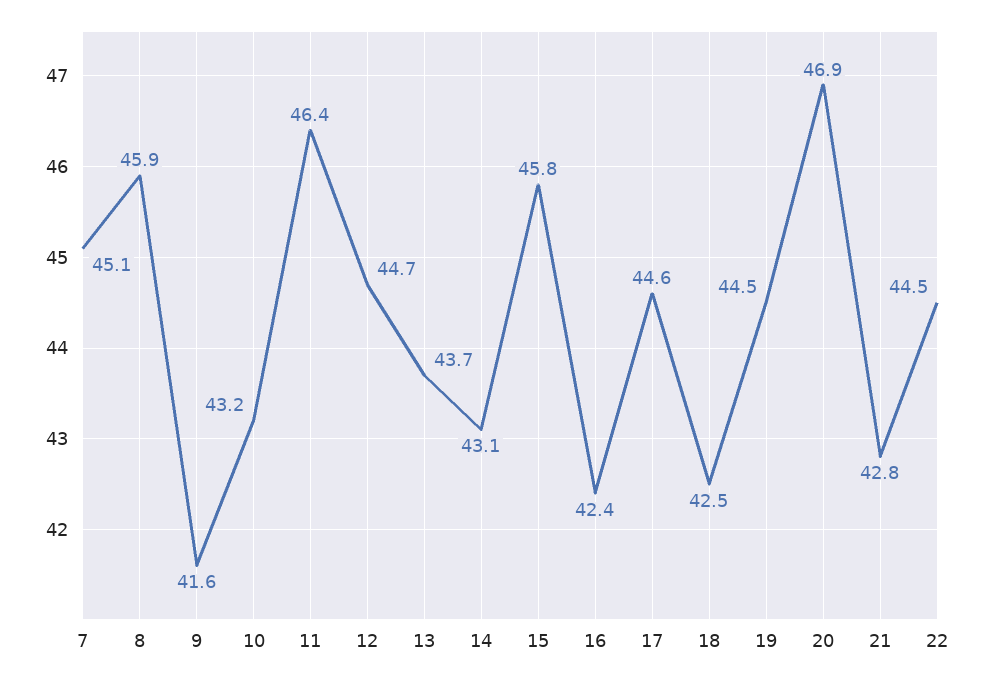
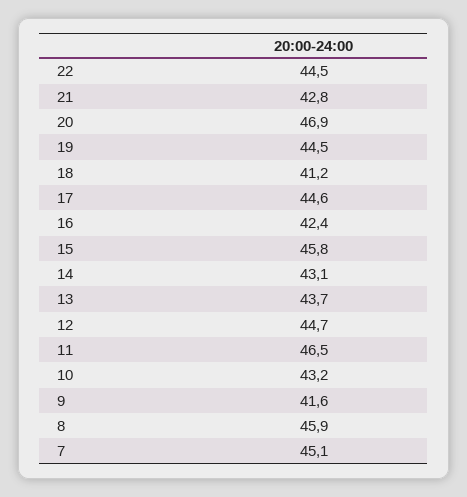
11: 46.4 -> 46.5
18: 42.5 -> 41.2

